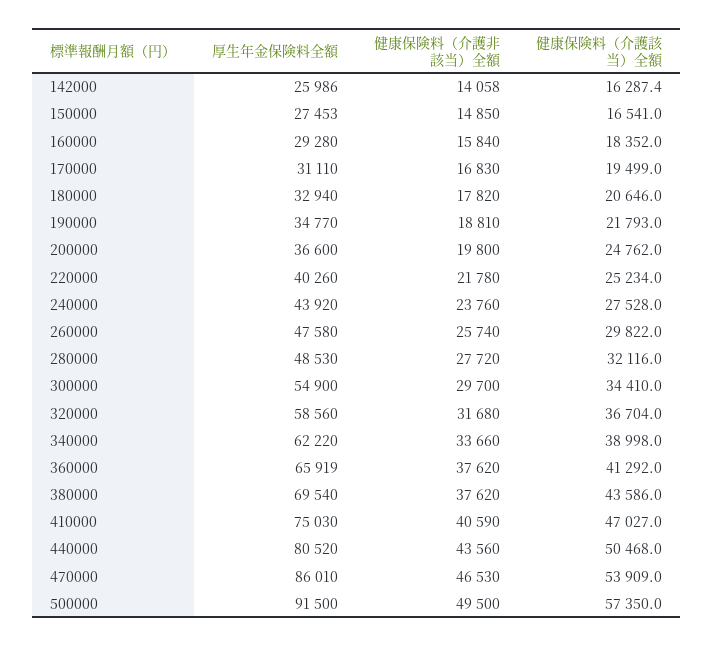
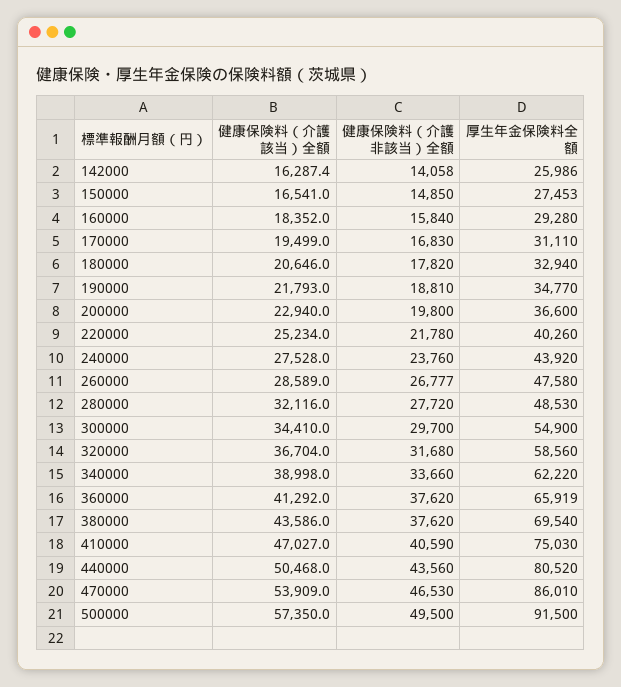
健康保険料（介護該当）全額, 200000: 24762 -> 22940
健康保険料（介護非該当）全額, 260000: 25740 -> 26777
健康保険料（介護該当）全額, 260000: 29822 -> 28589

